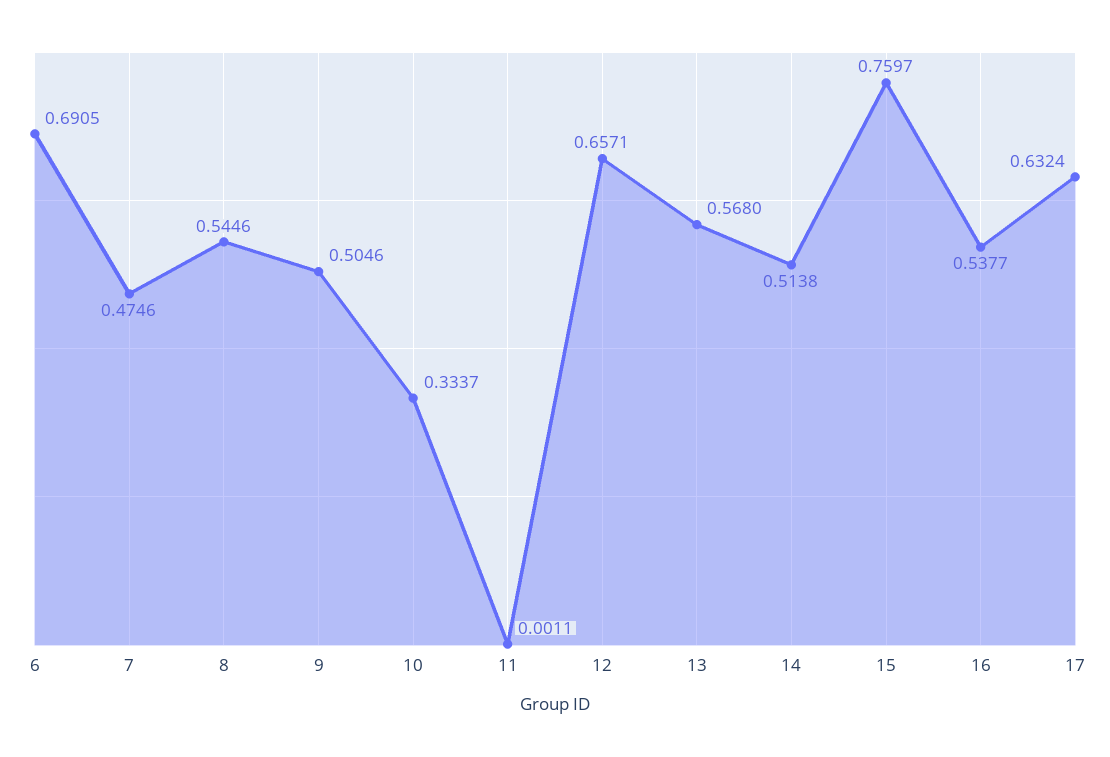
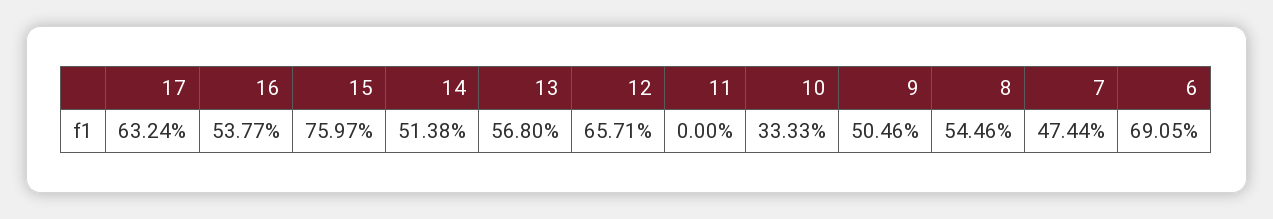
7: 0.4746 -> 0.4744
10: 0.3337 -> 0.3333
11: 0.0011 -> 0

